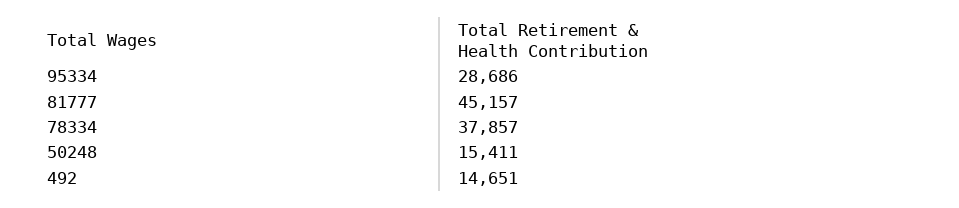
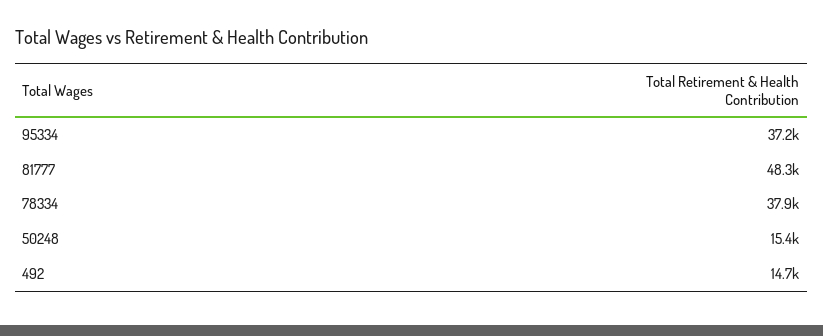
95334: 28686 -> 37200
81777: 45157 -> 48300

